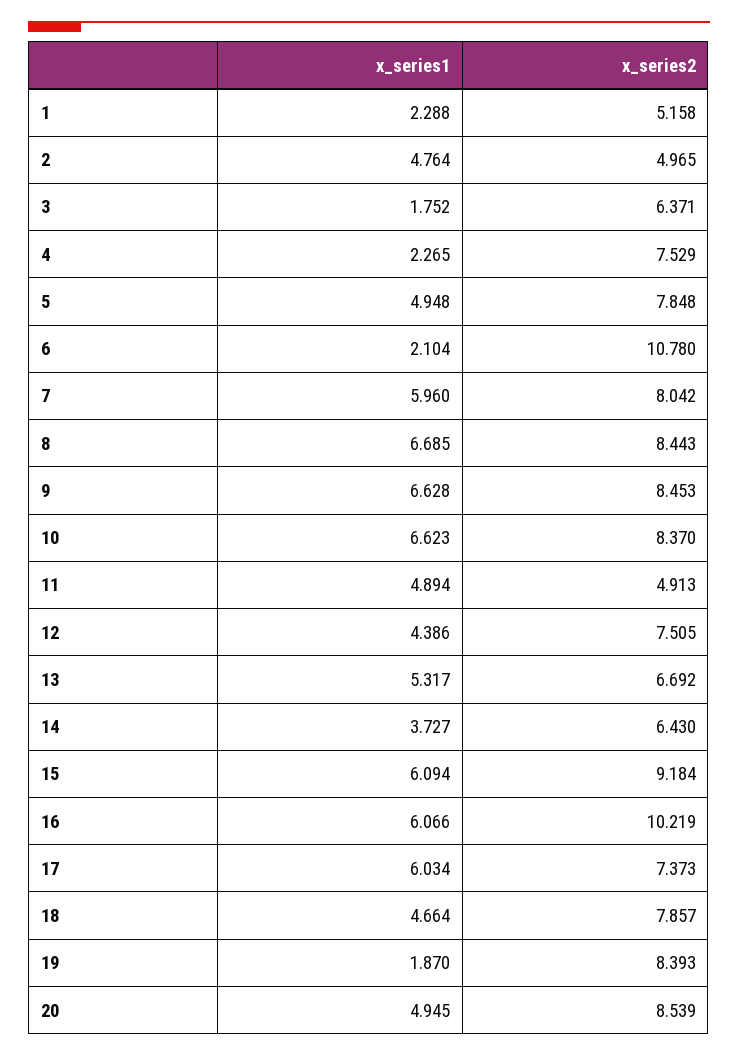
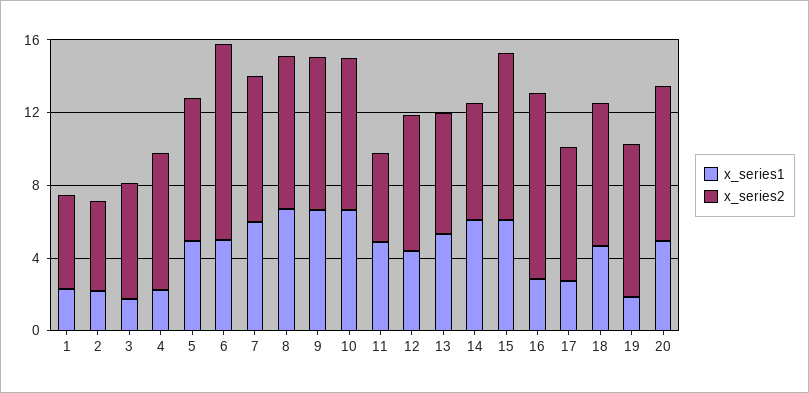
x_series1, 2: 4.764 -> 2
x_series1, 6: 2.104 -> 5
x_series1, 14: 3.727 -> 6
x_series1, 16: 6.066 -> 3
x_series1, 17: 6.034 -> 3

